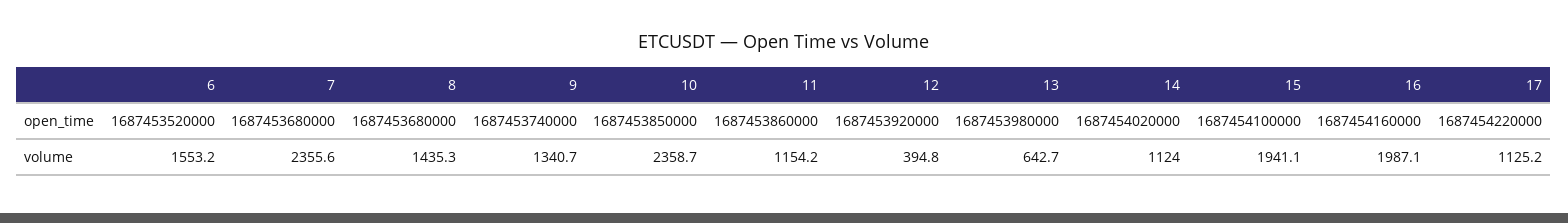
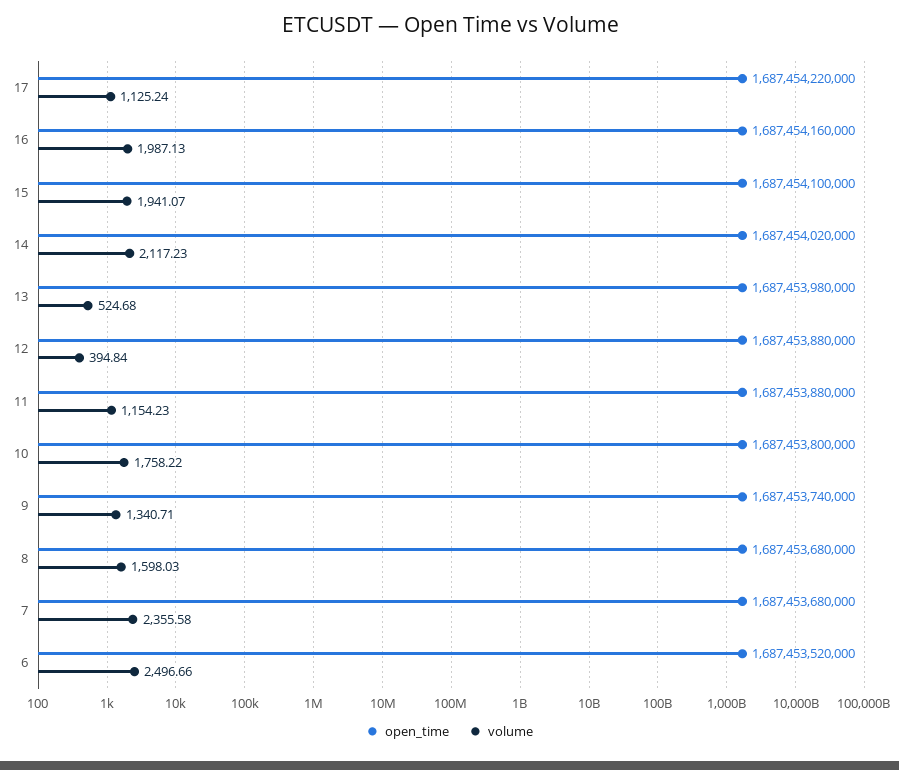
open_time, 10: 1687453850000 -> 1687453800000
open_time, 11: 1687453860000 -> 1687453880000
open_time, 12: 1687453920000 -> 1687453880000
volume, 6: 1553.2 -> 2496.66
volume, 8: 1435.3 -> 1598.03
volume, 10: 2358.7 -> 1758.22
volume, 13: 642.7 -> 524.68
volume, 14: 1124 -> 2117.23

